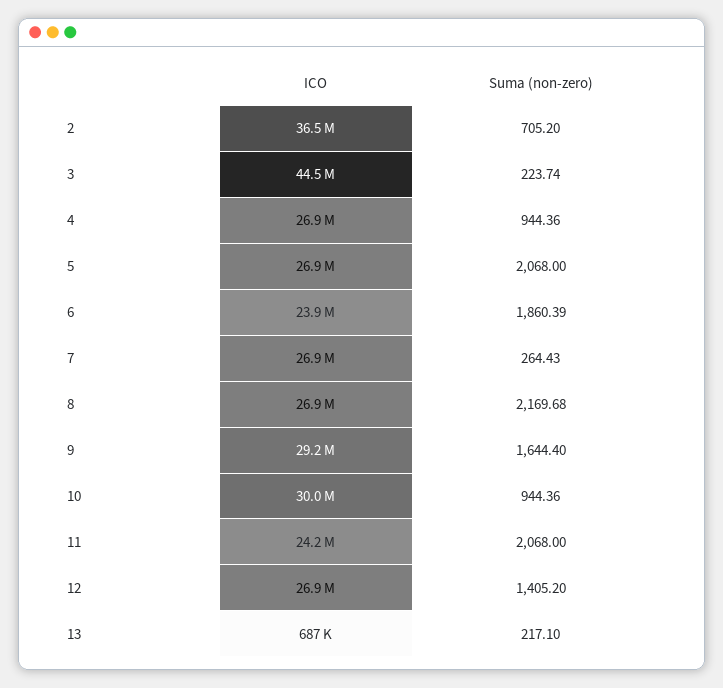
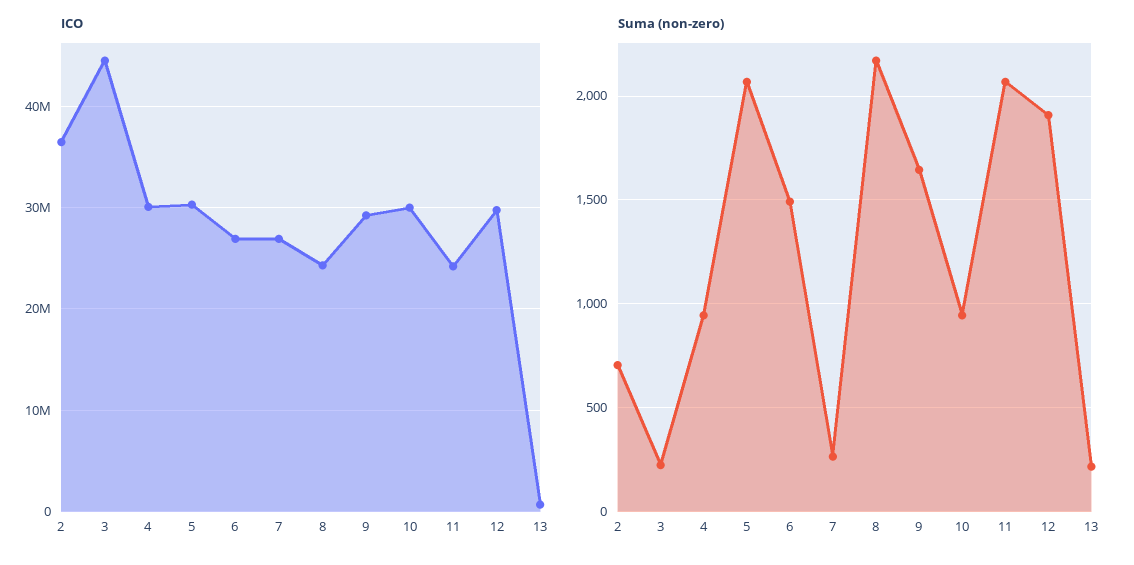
ICO, 4: 26900000 -> 30000000
ICO, 5: 26900000 -> 30000000
ICO, 6: 23900000 -> 27000000
Suma (non-zero), 6: 1860.39 -> 1500
ICO, 8: 26900000 -> 24000000
ICO, 12: 26900000 -> 30000000
Suma (non-zero), 12: 1405.2 -> 1900

